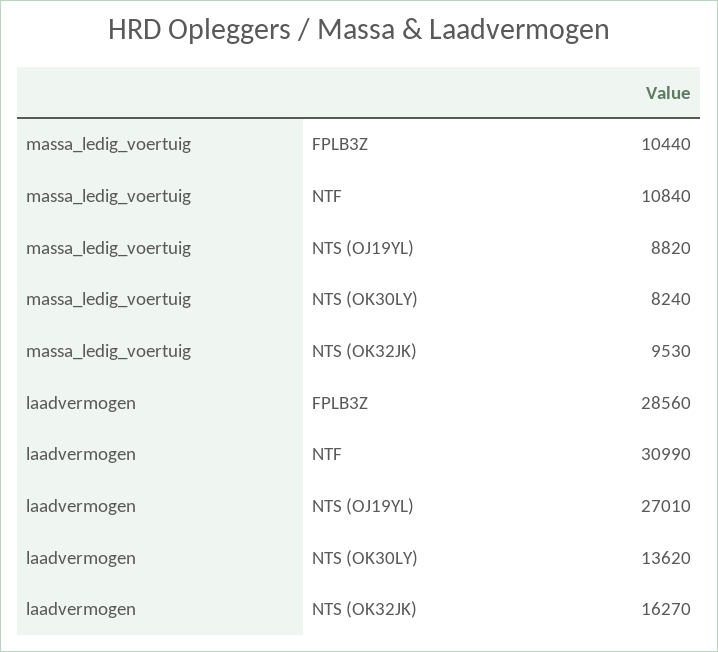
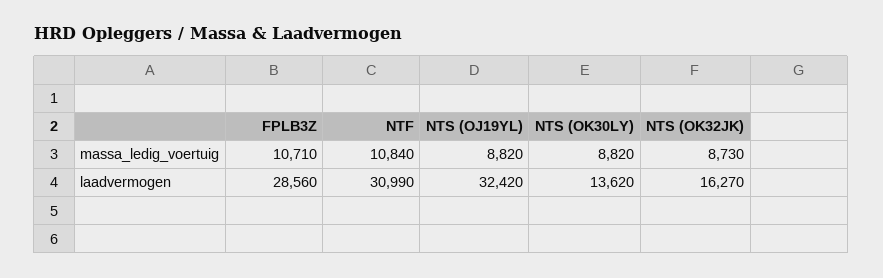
massa_ledig_voertuig, FPLB3Z: 10440 -> 10710
massa_ledig_voertuig, NTS (OK30LY): 8240 -> 8820
massa_ledig_voertuig, NTS (OK32JK): 9530 -> 8730
laadvermogen, NTS (OJ19YL): 27010 -> 32420

